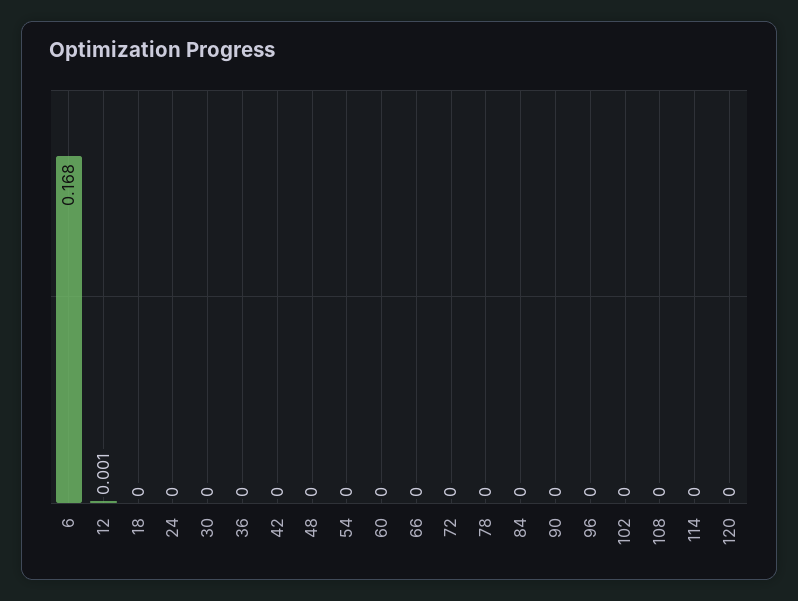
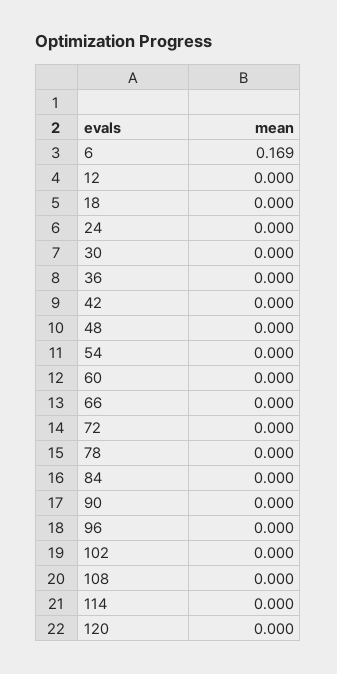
6: 0.168 -> 0.169
12: 0.001 -> 0

